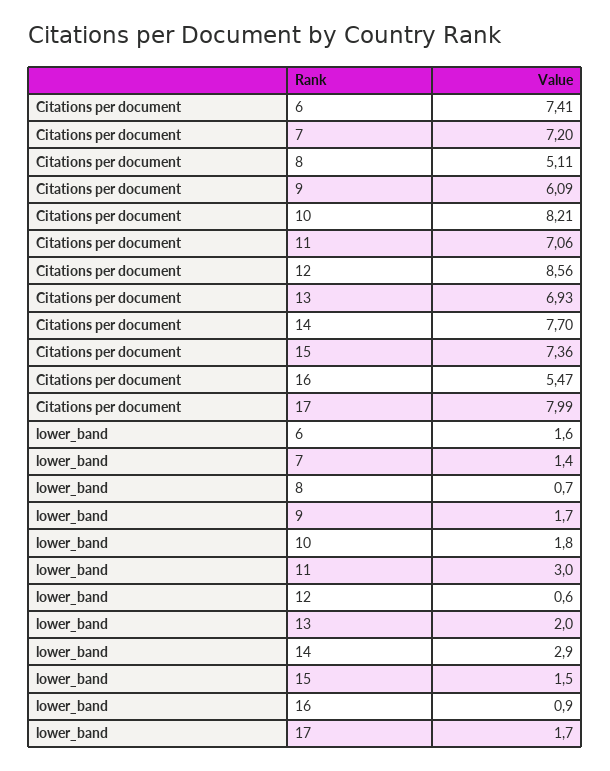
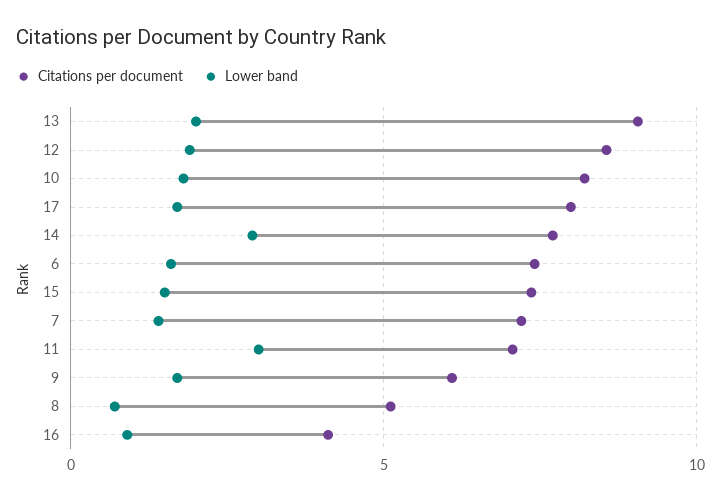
Citations per document, 13: 6.93 -> 9
Citations per document, 16: 5.47 -> 4
lower_band, 12: 0.6 -> 2

